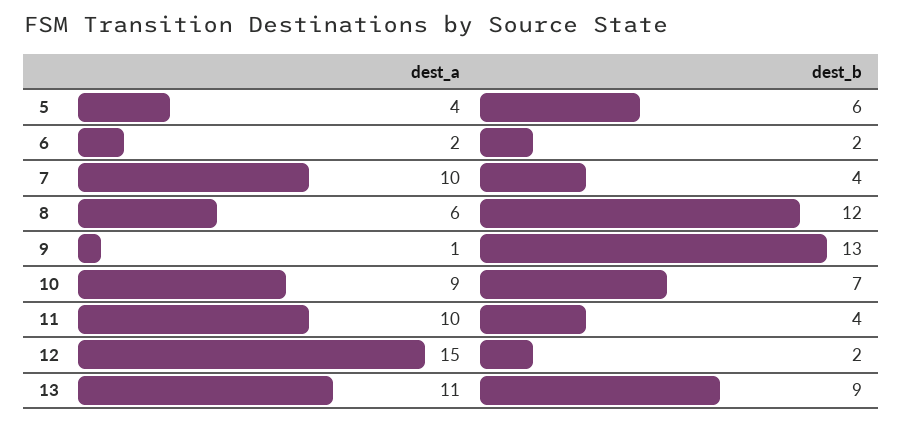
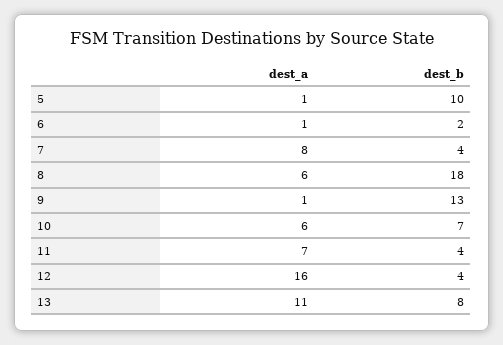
dest_a, 5: 4 -> 1
dest_b, 5: 6 -> 10
dest_a, 6: 2 -> 1
dest_a, 7: 10 -> 8
dest_b, 8: 12 -> 18
dest_a, 10: 9 -> 6
dest_a, 11: 10 -> 7
dest_a, 12: 15 -> 16
dest_b, 12: 2 -> 4
dest_b, 13: 9 -> 8

